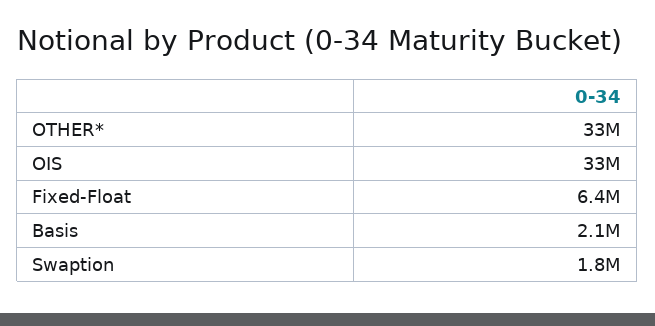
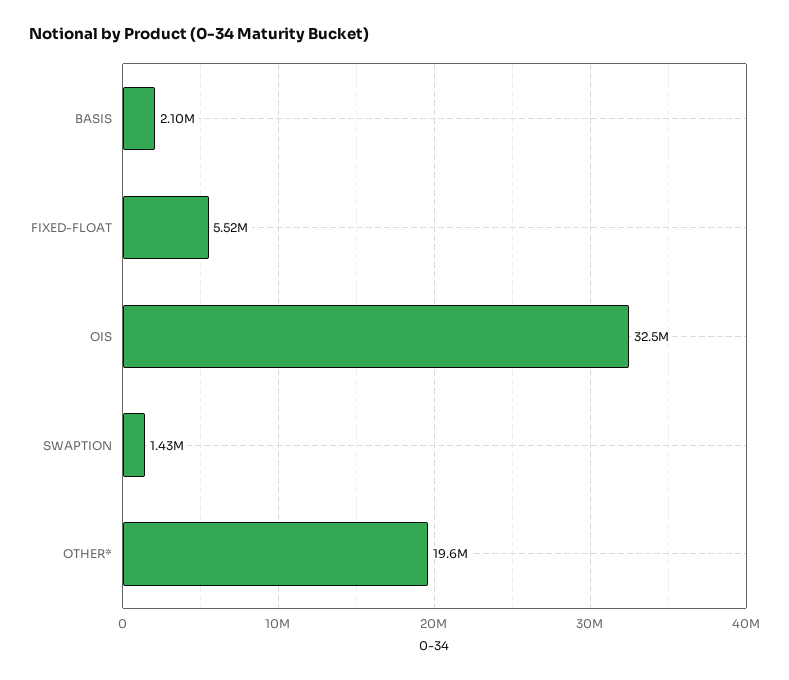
OTHER*: 33000000 -> 19600000
Fixed-Float: 6400000 -> 5520000
Swaption: 1800000 -> 1430000

